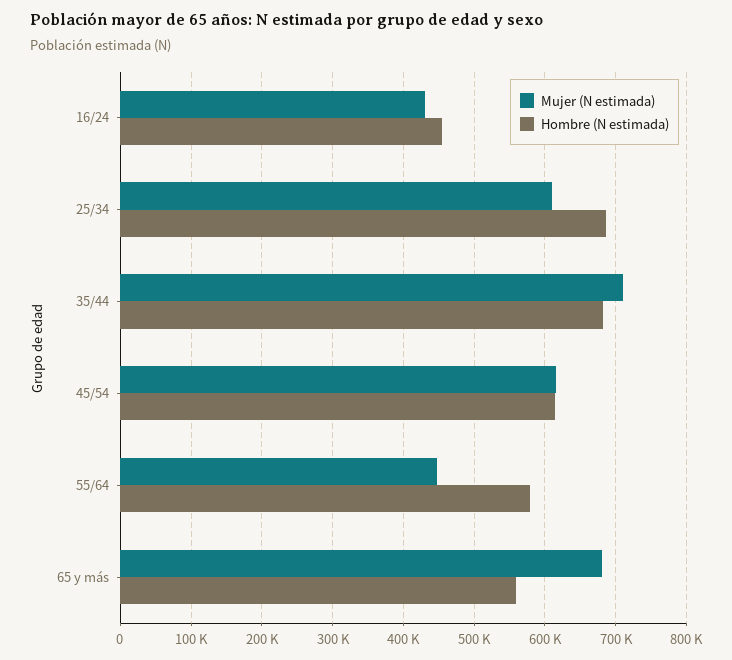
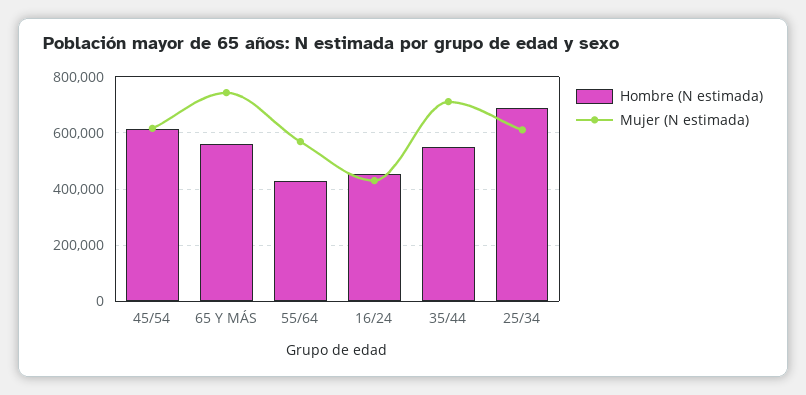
Hombre (N estimada), 35/44: 680000 -> 550000
Mujer (N estimada), 55/64: 450000 -> 575000
Hombre (N estimada), 55/64: 580000 -> 425000
Mujer (N estimada), 65 y más: 680000 -> 750000

